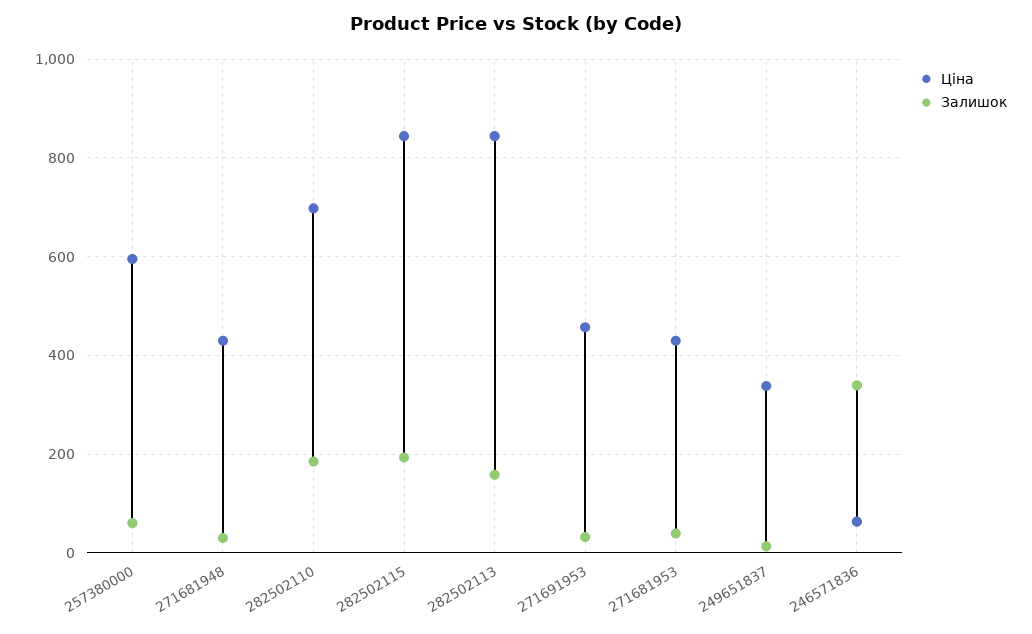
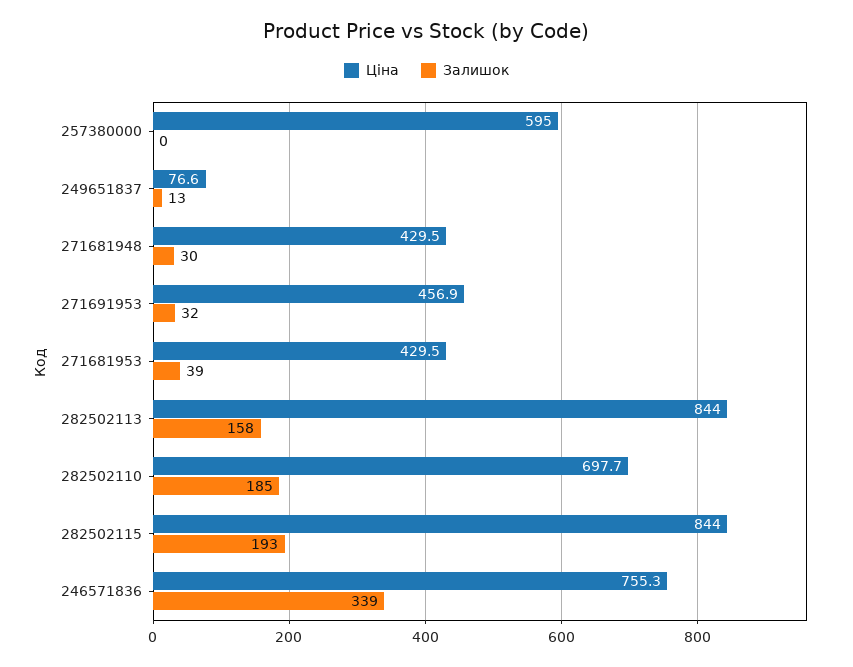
Залишок, 257380000: 60 -> 0
Ціна, 249651837: 340 -> 76.6
Ціна, 246571836: 60 -> 755.3

